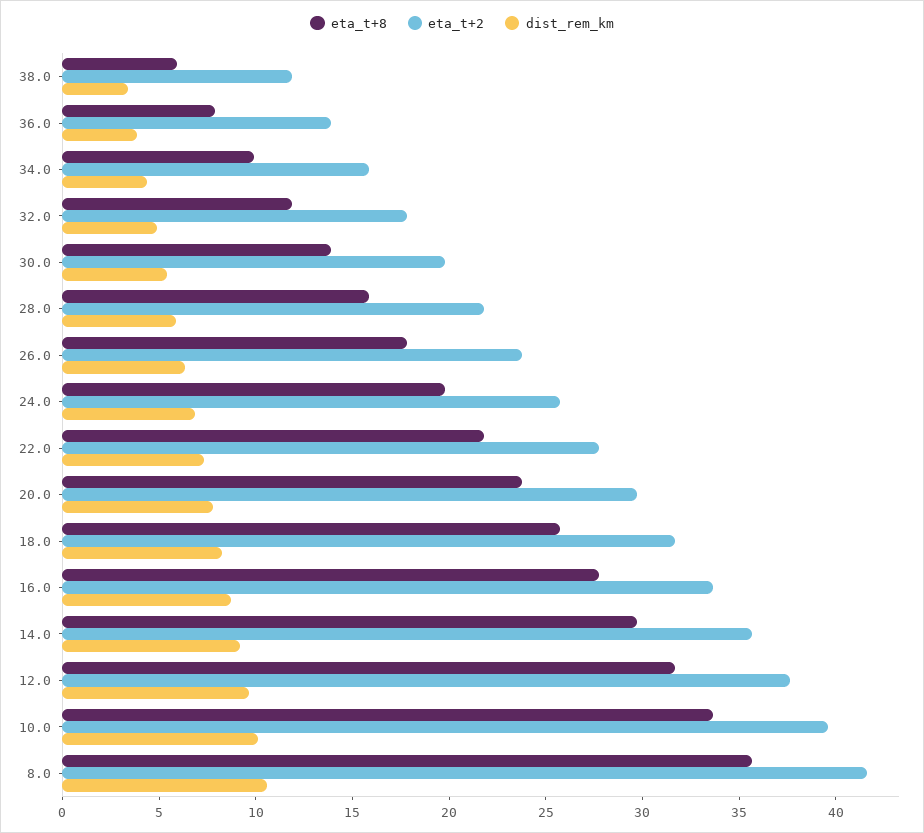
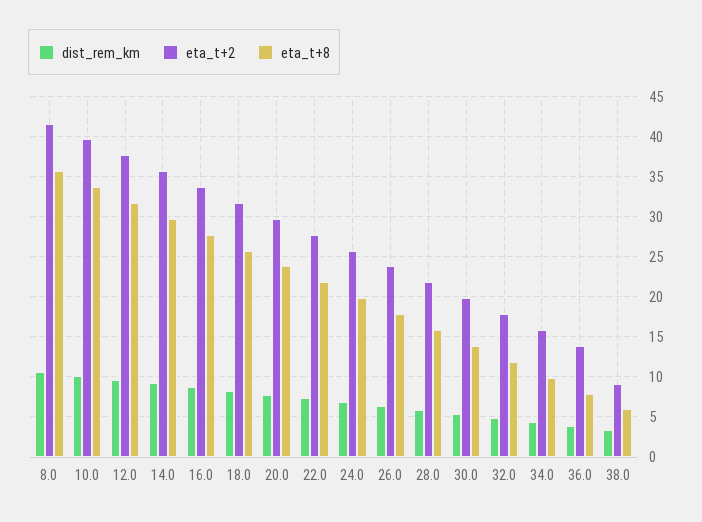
eta_t+2, 38.0: 12 -> 9

